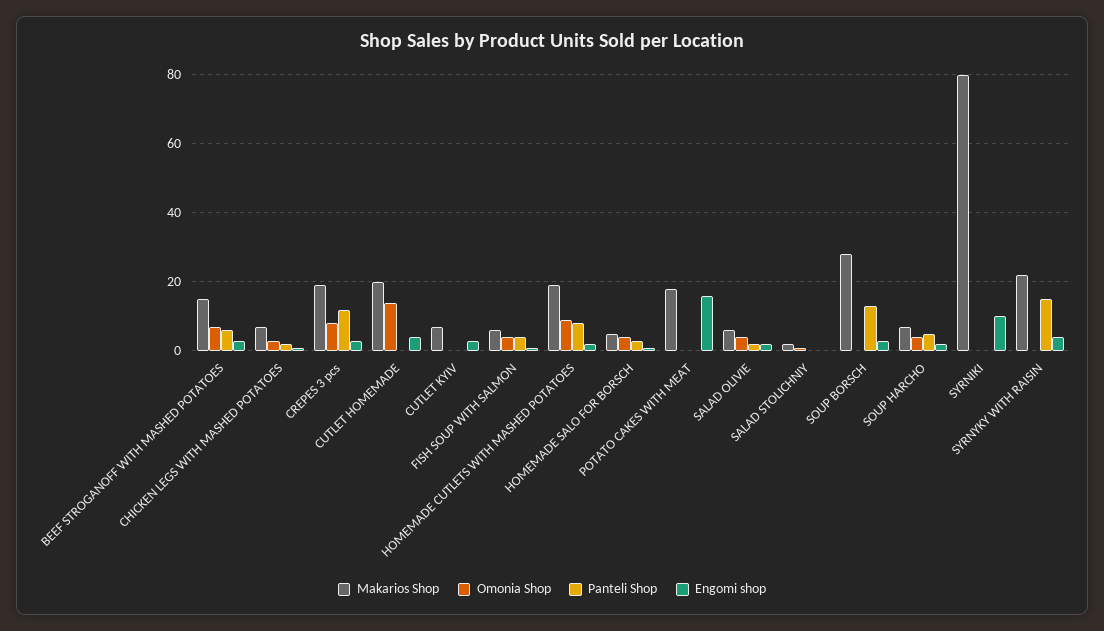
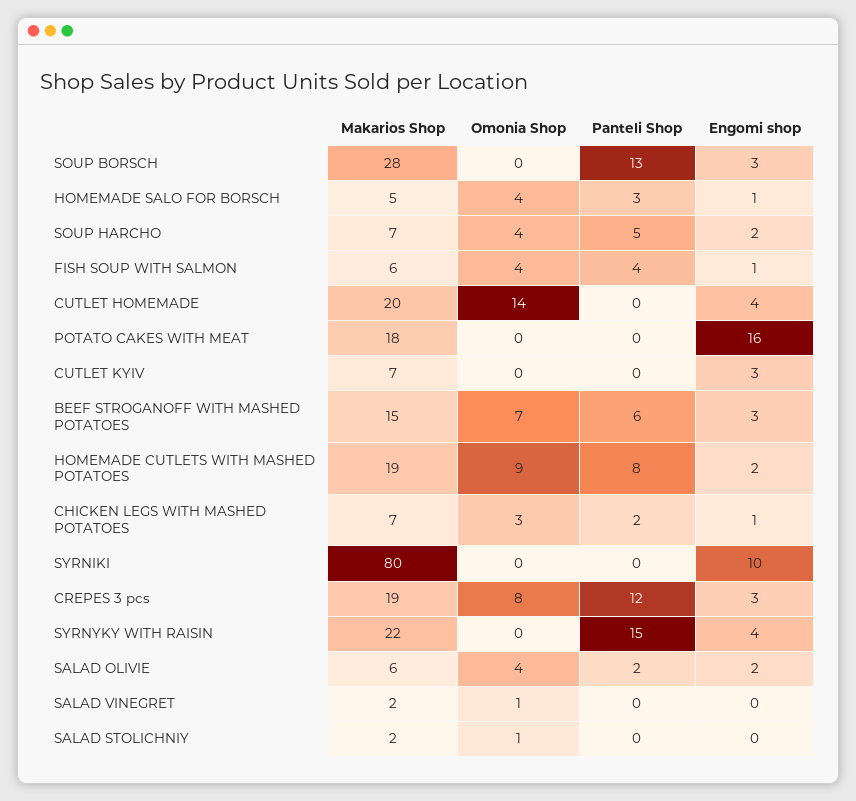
Makarios Shop, SALAD VINEGRET: none -> 2
Omonia Shop, SALAD VINEGRET: none -> 1
Panteli Shop, SALAD VINEGRET: none -> 0
Engomi shop, SALAD VINEGRET: none -> 0

